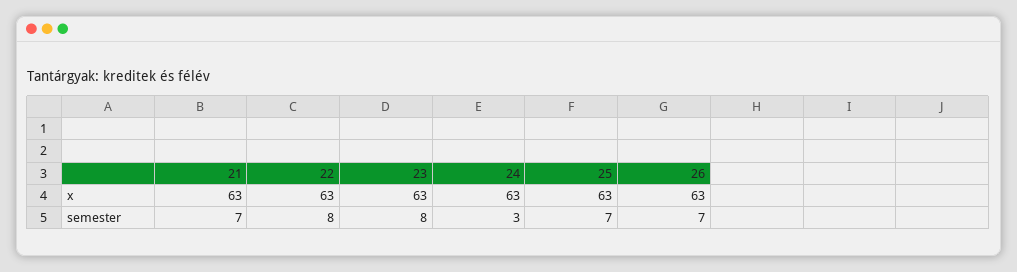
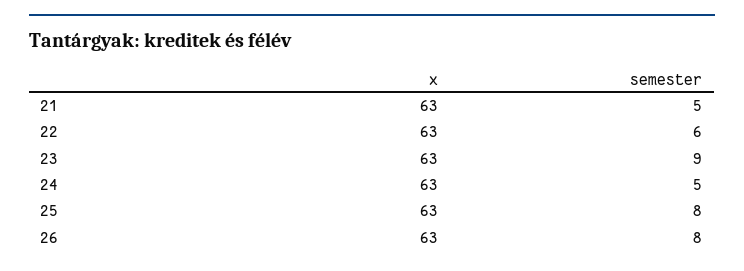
21, semester: 7 -> 5
22, semester: 8 -> 6
23, semester: 8 -> 9
24, semester: 3 -> 5
25, semester: 7 -> 8
26, semester: 7 -> 8

